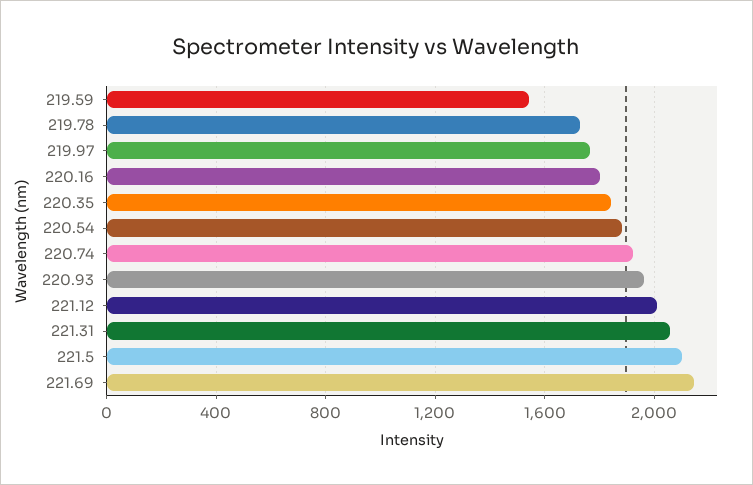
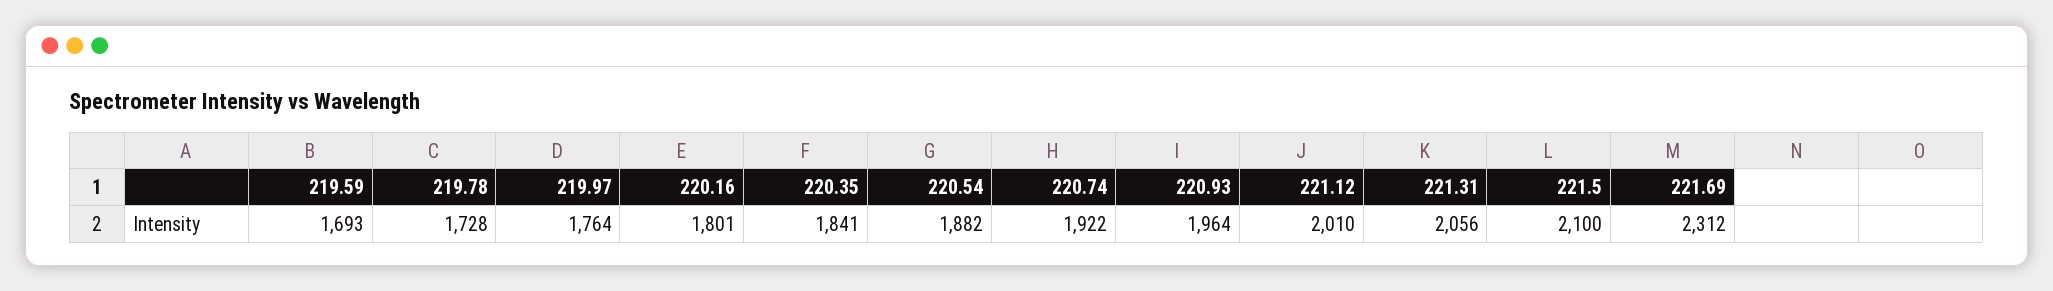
219.59: 1550 -> 1693
221.69: 2150 -> 2312

